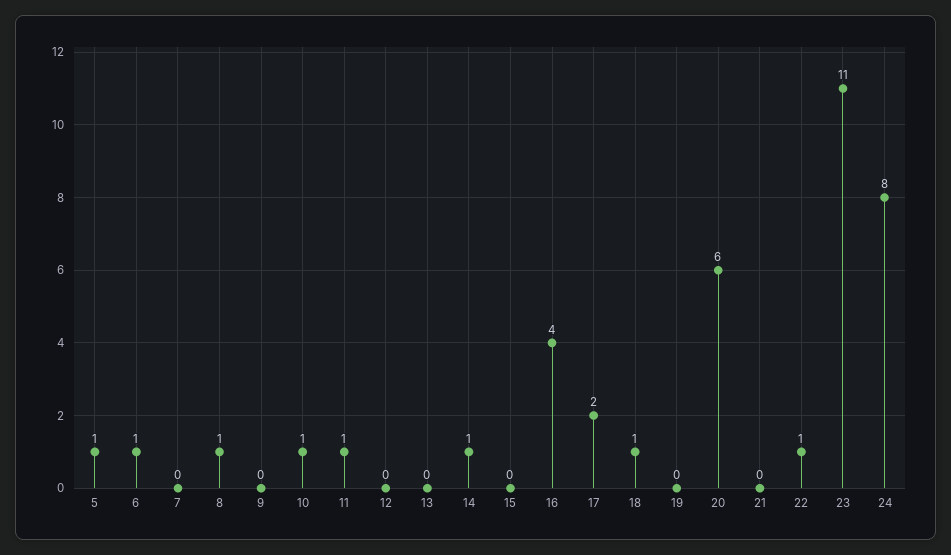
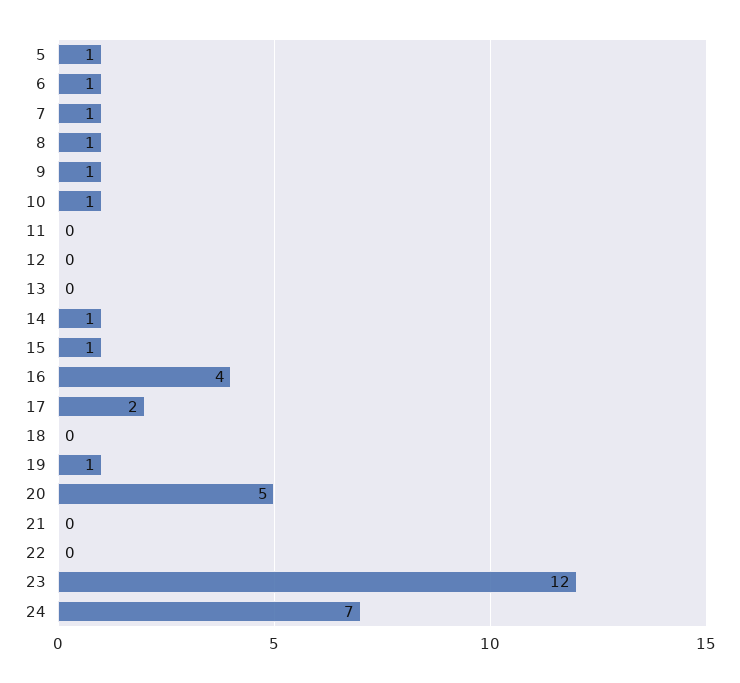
7: 0 -> 1
9: 0 -> 1
11: 1 -> 0
15: 0 -> 1
18: 1 -> 0
19: 0 -> 1
20: 6 -> 5
22: 1 -> 0
23: 11 -> 12
24: 8 -> 7

